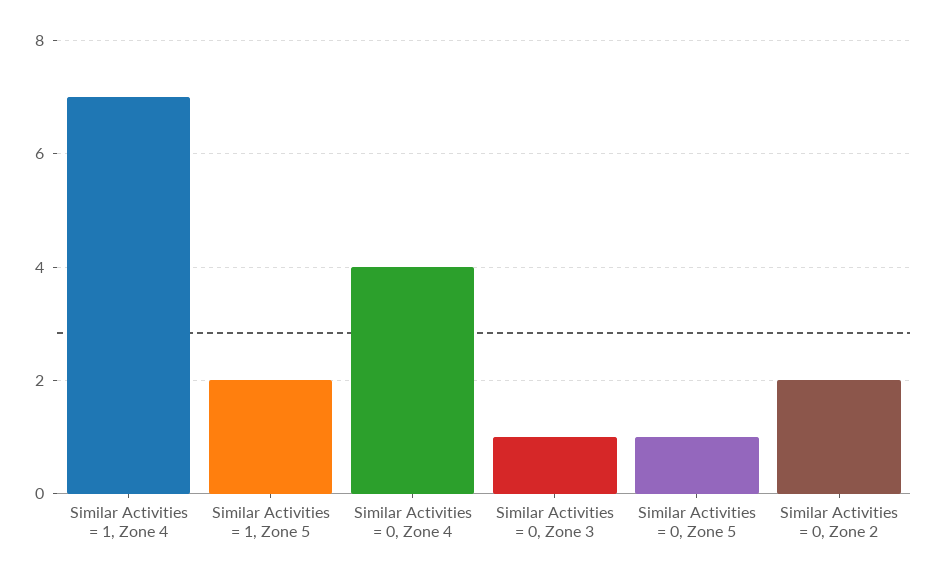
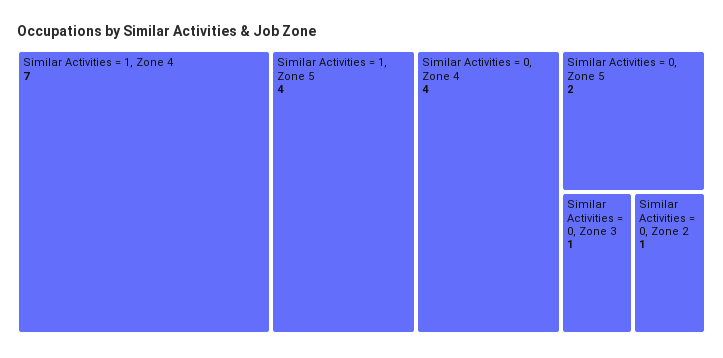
Similar Activities = 1, Zone 5: 2 -> 4
Similar Activities = 0, Zone 5: 1 -> 2
Similar Activities = 0, Zone 2: 2 -> 1

